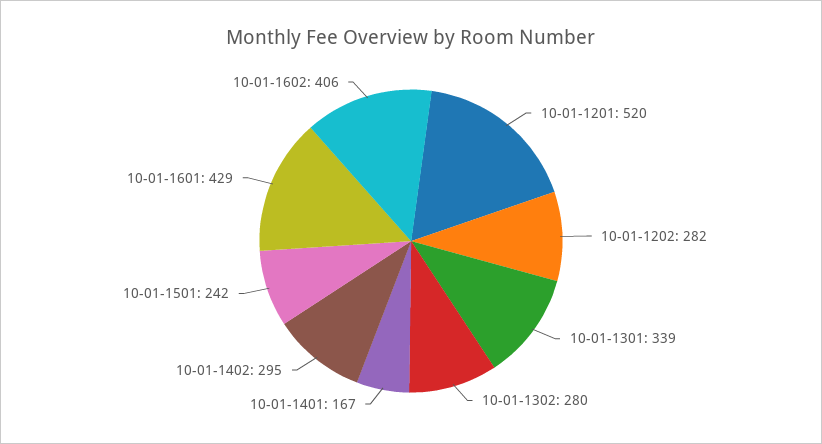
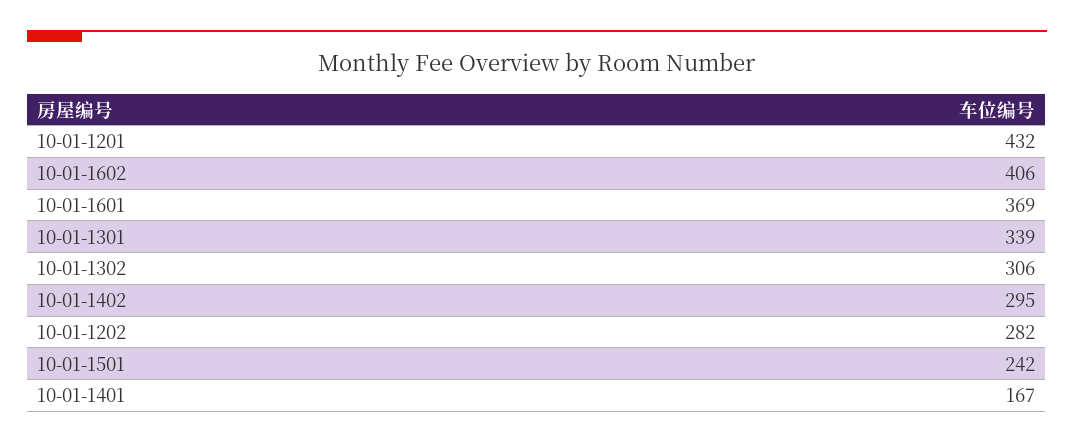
10-01-1201: 520 -> 432
10-01-1302: 280 -> 306
10-01-1601: 429 -> 369

